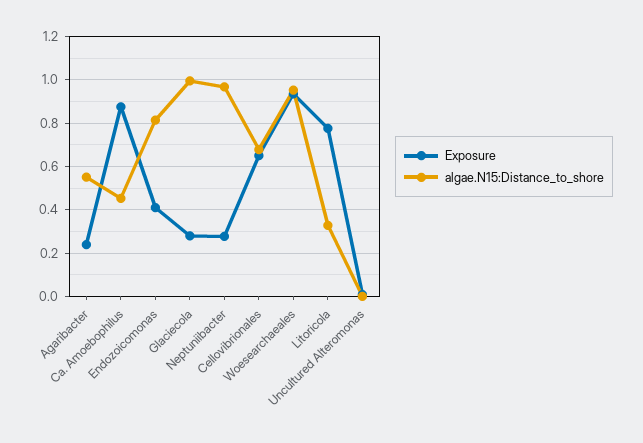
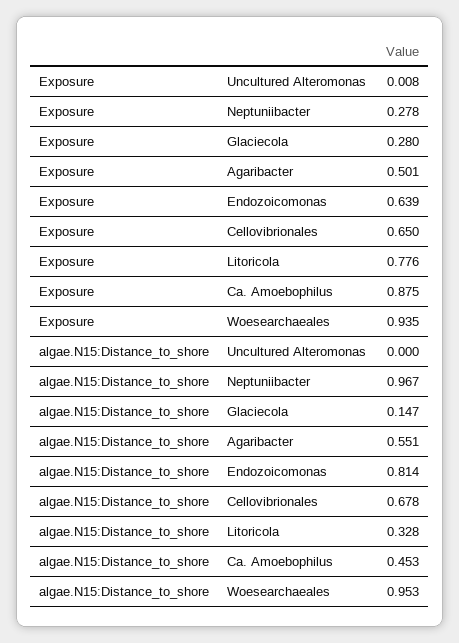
Exposure, Agaribacter: 0.25 -> 0.501
Exposure, Endozoicomonas: 0.4 -> 0.639
algae.N15:Distance_to_shore, Glaciecola: 1 -> 0.147

